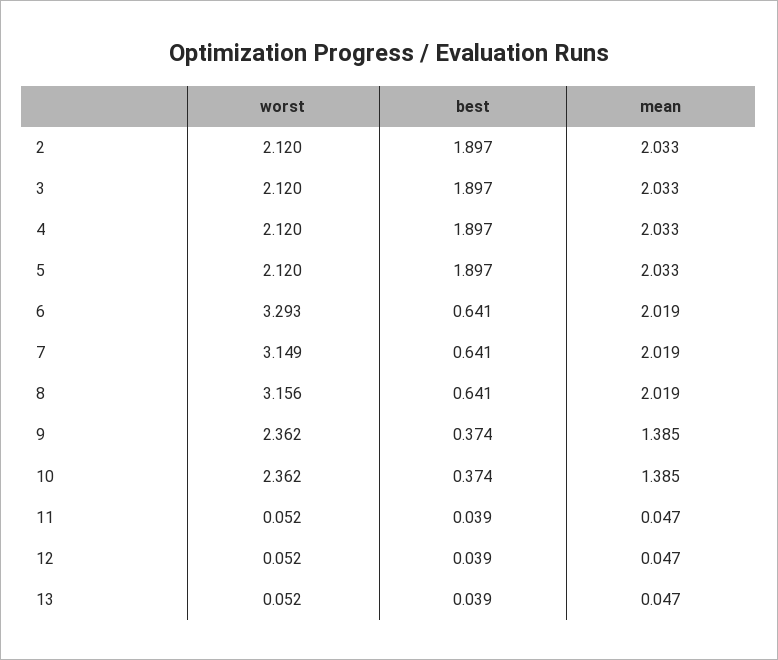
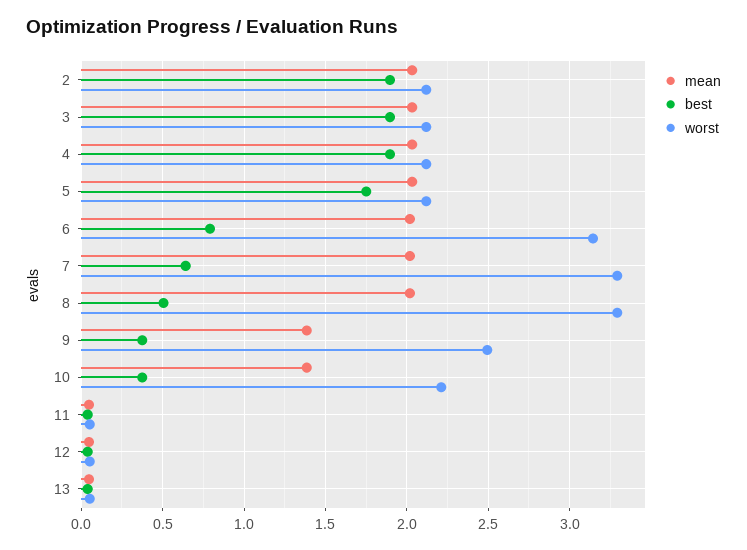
best, 5: 1.897 -> 1.75
worst, 6: 3.293 -> 3.15
best, 6: 0.641 -> 0.8
worst, 7: 3.149 -> 3.3
worst, 8: 3.156 -> 3.3
best, 8: 0.641 -> 0.5
worst, 9: 2.362 -> 2.5
worst, 10: 2.362 -> 2.2

